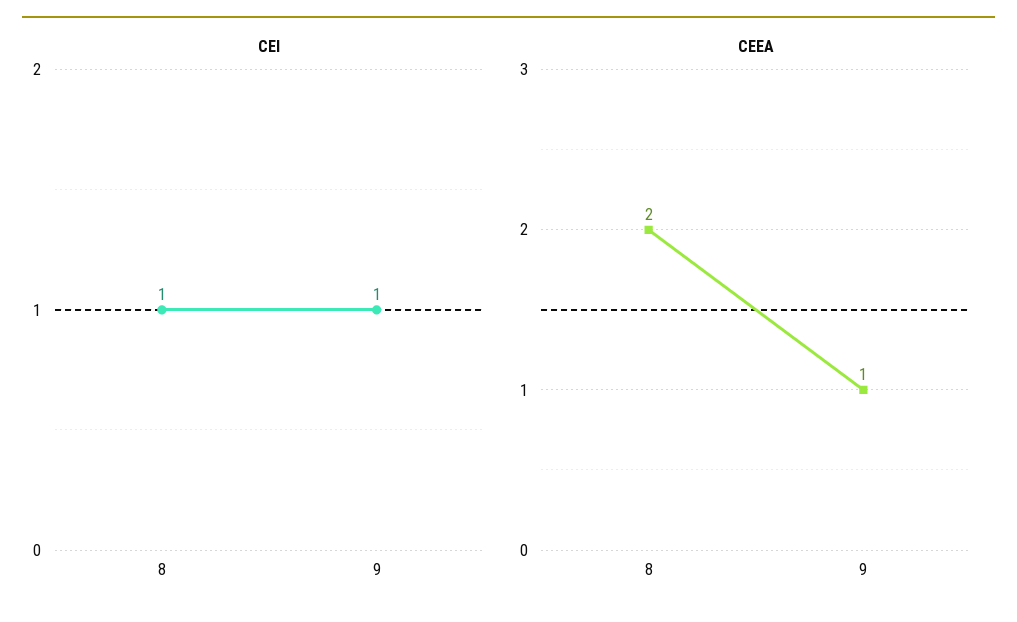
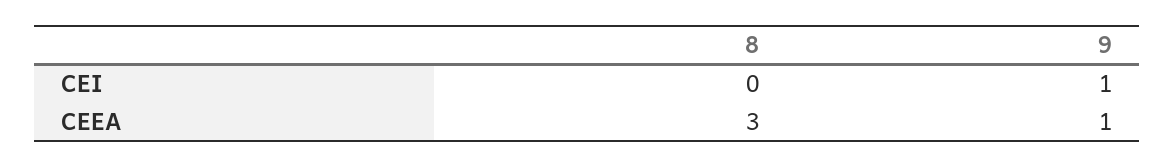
CEI, 8: 1 -> 0
CEEA, 8: 2 -> 3

